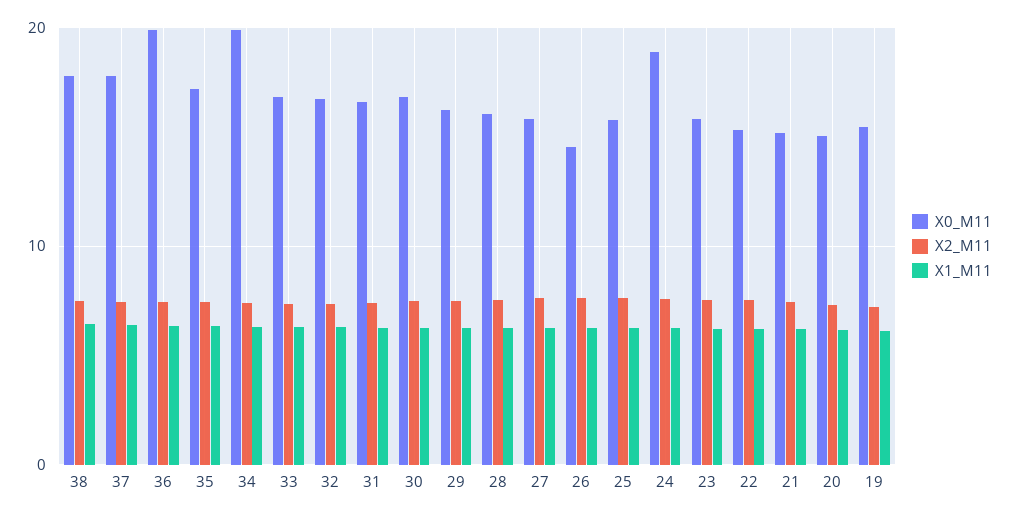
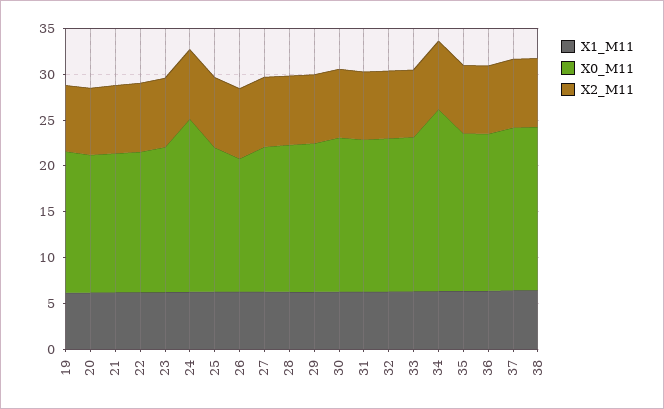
X0_M11, 36: 20 -> 17

